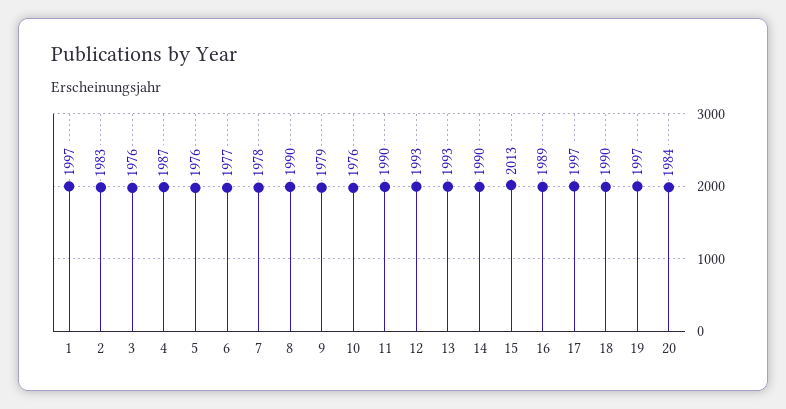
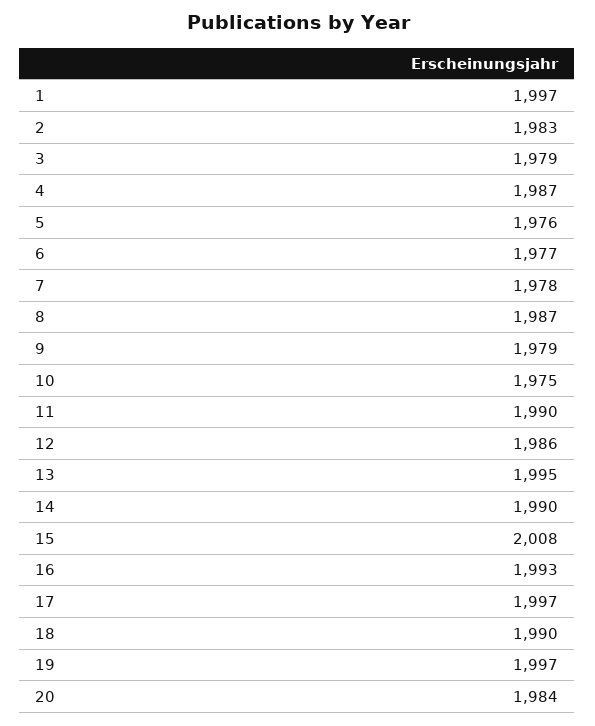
3: 1976 -> 1979
8: 1990 -> 1987
10: 1976 -> 1975
12: 1993 -> 1986
13: 1993 -> 1995
15: 2013 -> 2008
16: 1989 -> 1993

